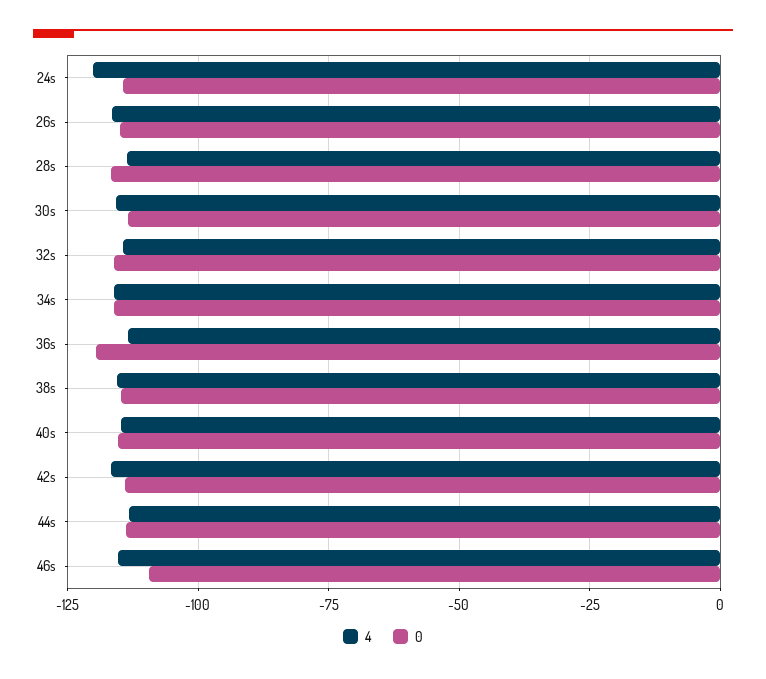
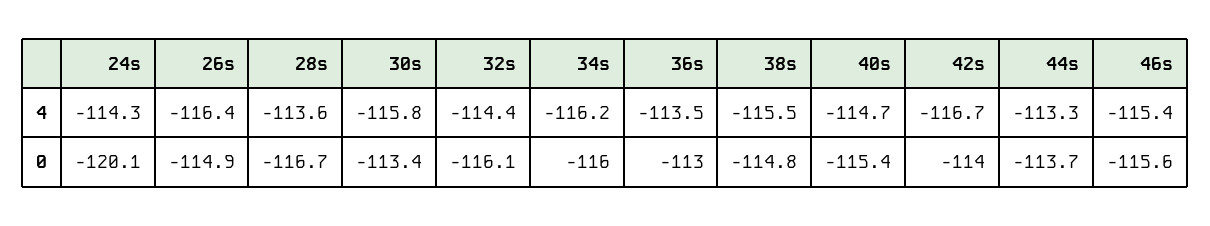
4, 24s: -120 -> -114.3
0, 24s: -115 -> -120.1
0, 36s: -120 -> -113
0, 46s: -110 -> -115.6

